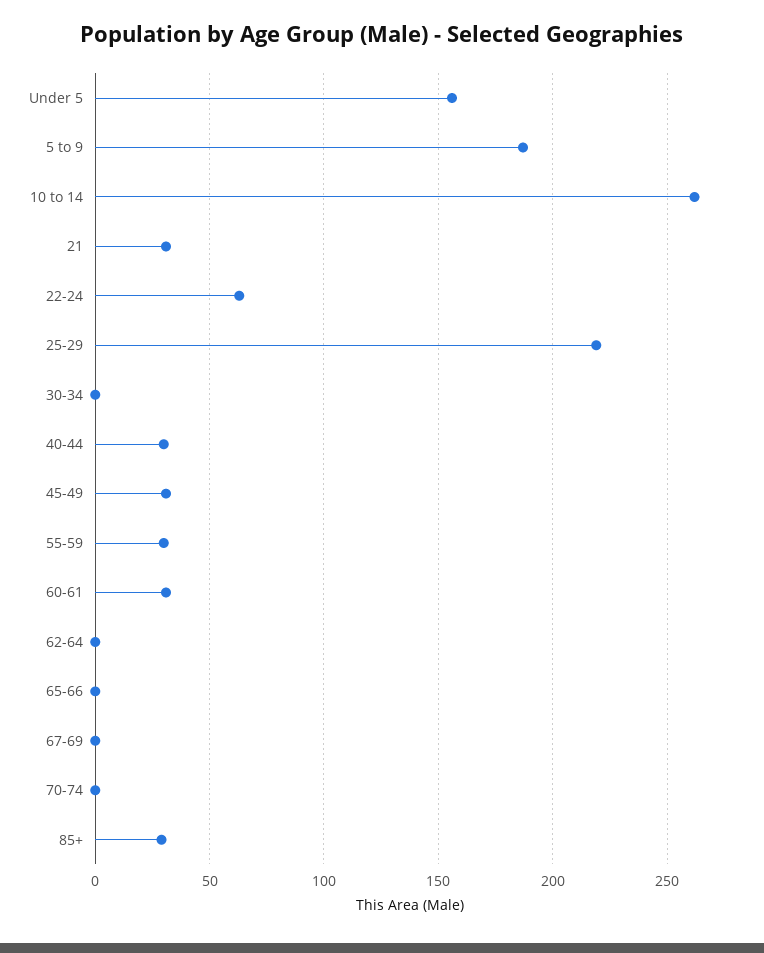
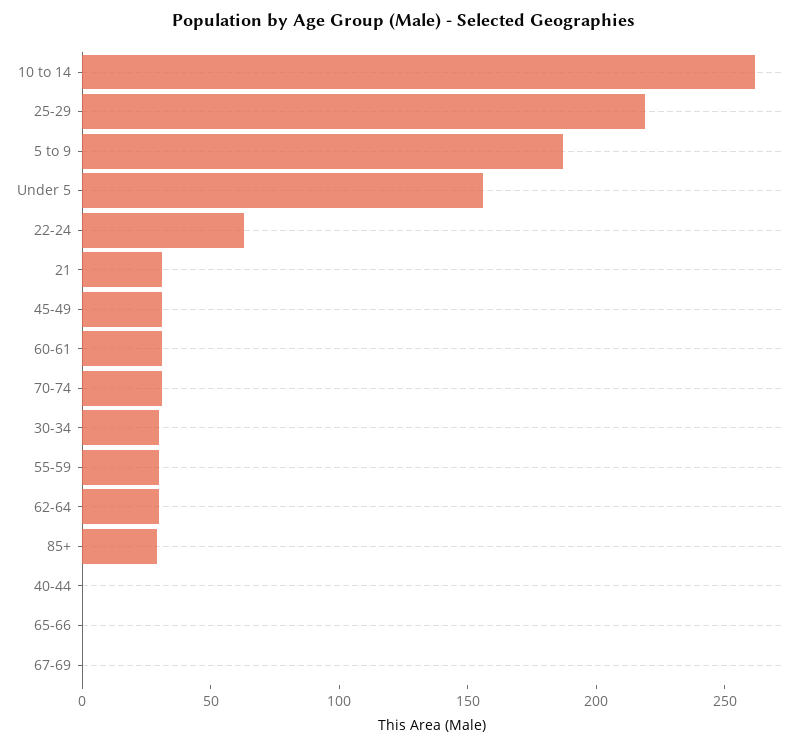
30-34: 0 -> 30
40-44: 30 -> 0
62-64: 0 -> 30
70-74: 0 -> 30

